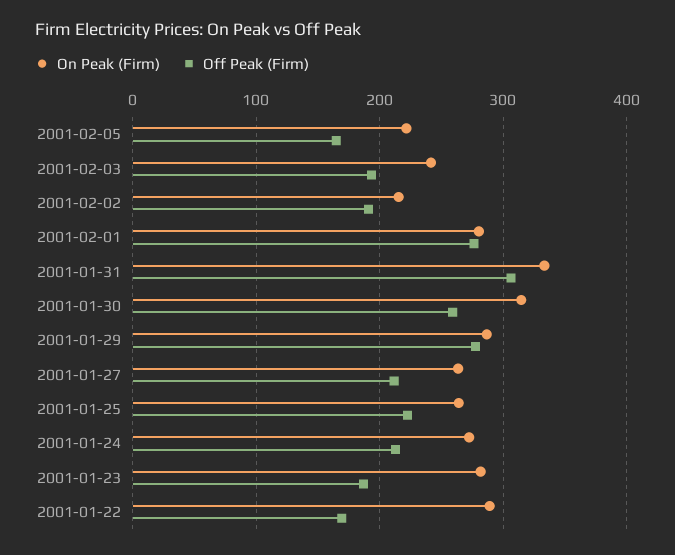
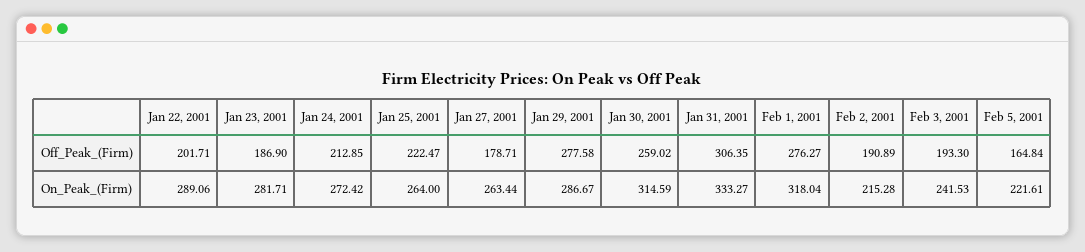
On Peak (Firm), 2001-02-01: 280 -> 318.04
Off Peak (Firm), 2001-01-27: 210 -> 178.71
Off Peak (Firm), 2001-01-22: 170 -> 201.71

